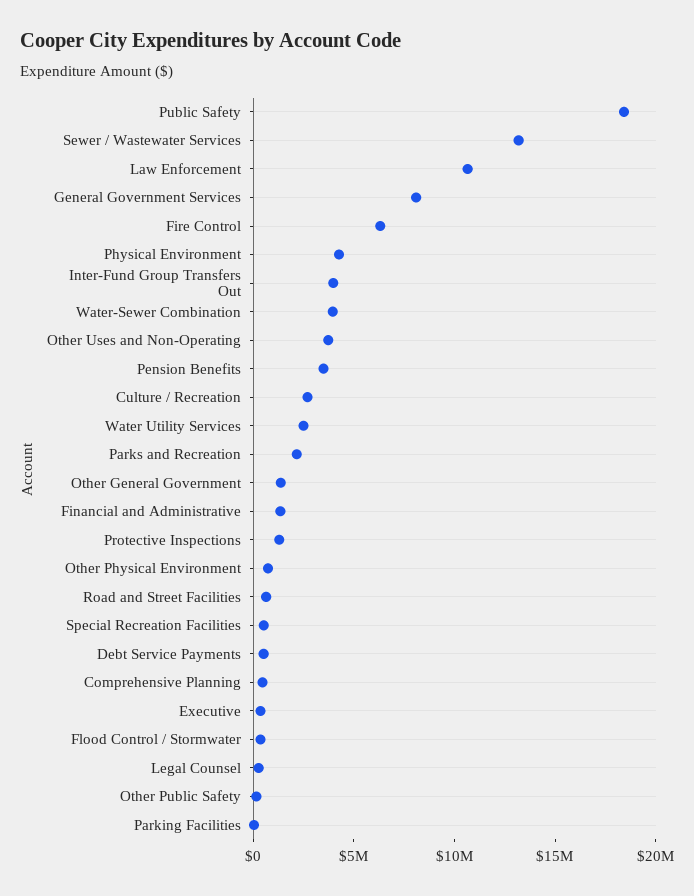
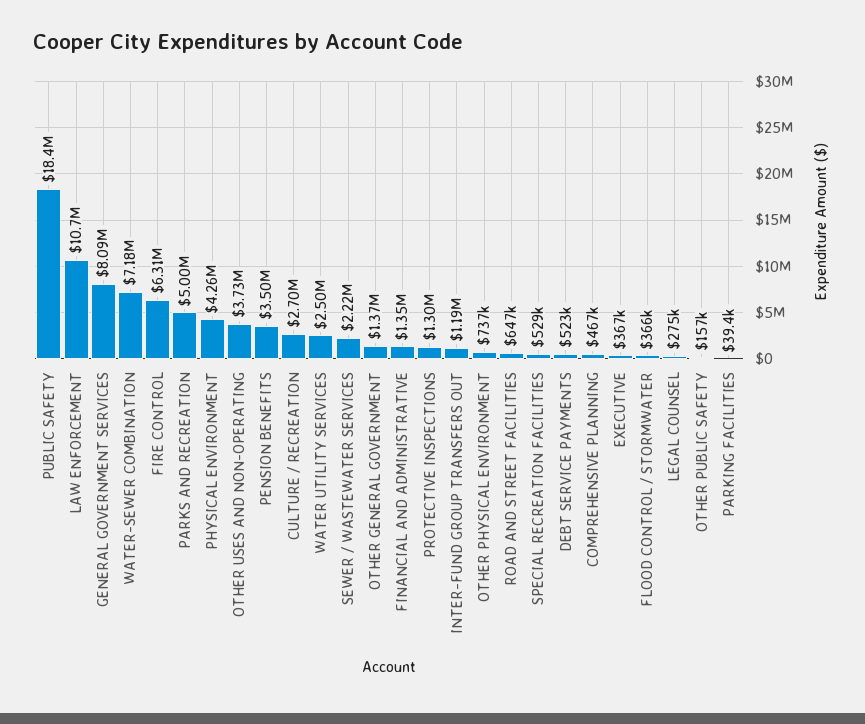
Sewer / Wastewater Services: 13000000 -> 2220000
Inter-Fund Group Transfers Out: 4000000 -> 1190000
Water-Sewer Combination: 4000000 -> 7180000
Parks and Recreation: 2000000 -> 5000000

